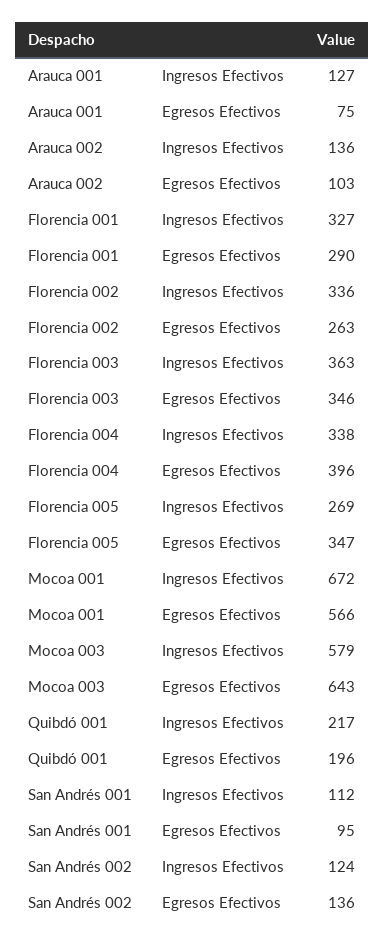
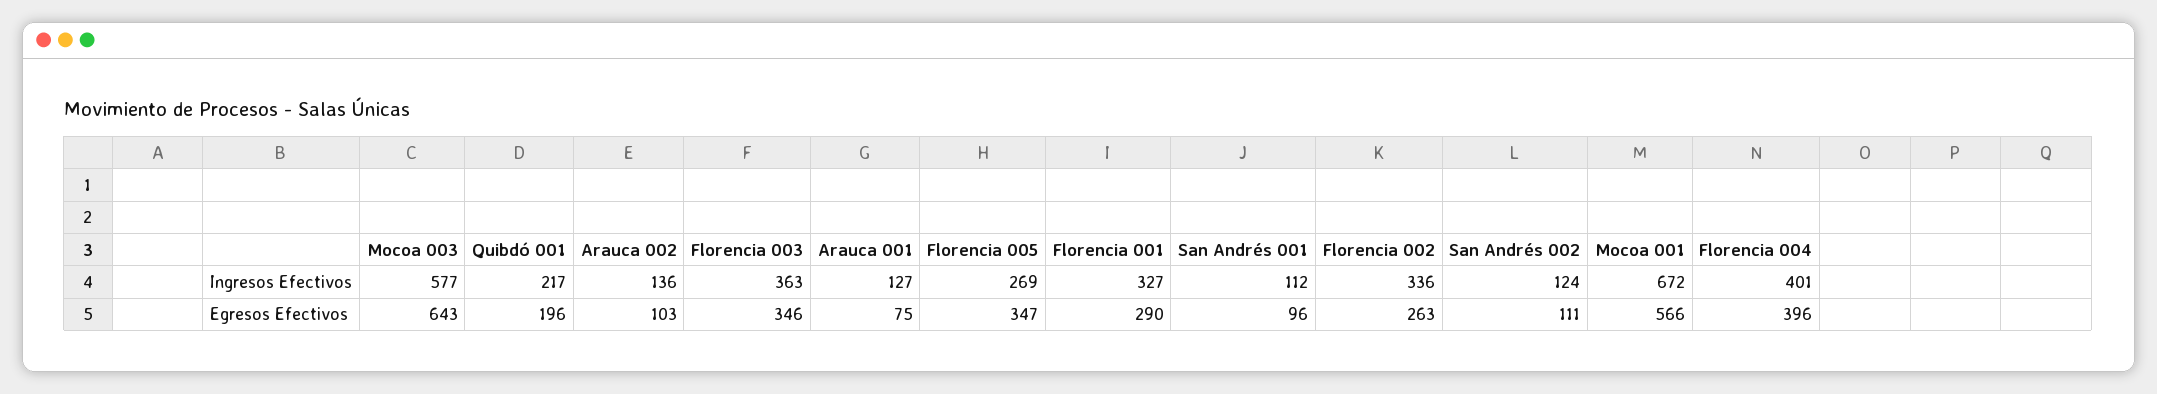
Florencia 004, Ingresos Efectivos: 338 -> 401
Mocoa 003, Ingresos Efectivos: 579 -> 577
San Andrés 001, Egresos Efectivos: 95 -> 96
San Andrés 002, Egresos Efectivos: 136 -> 111

